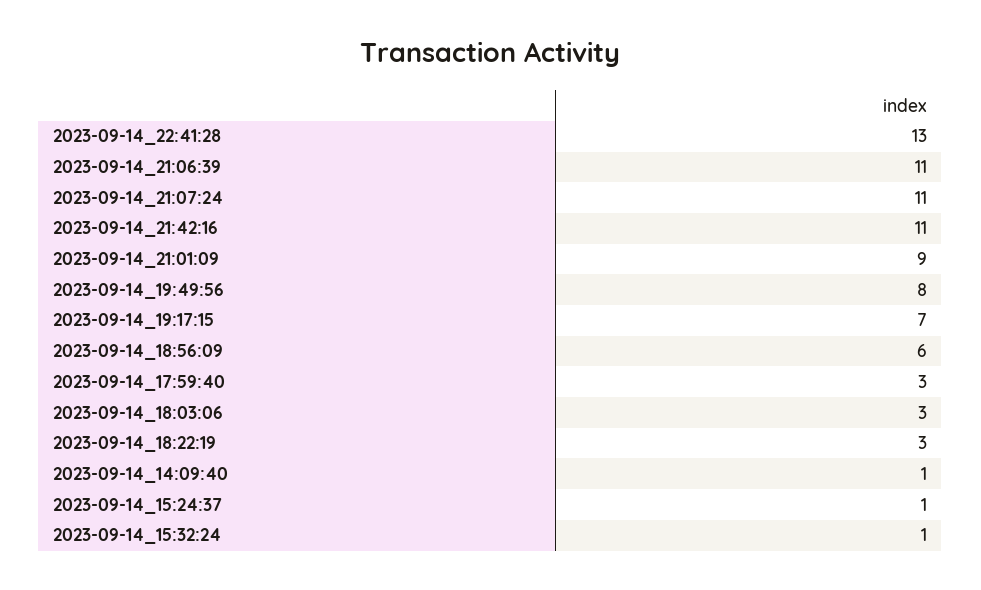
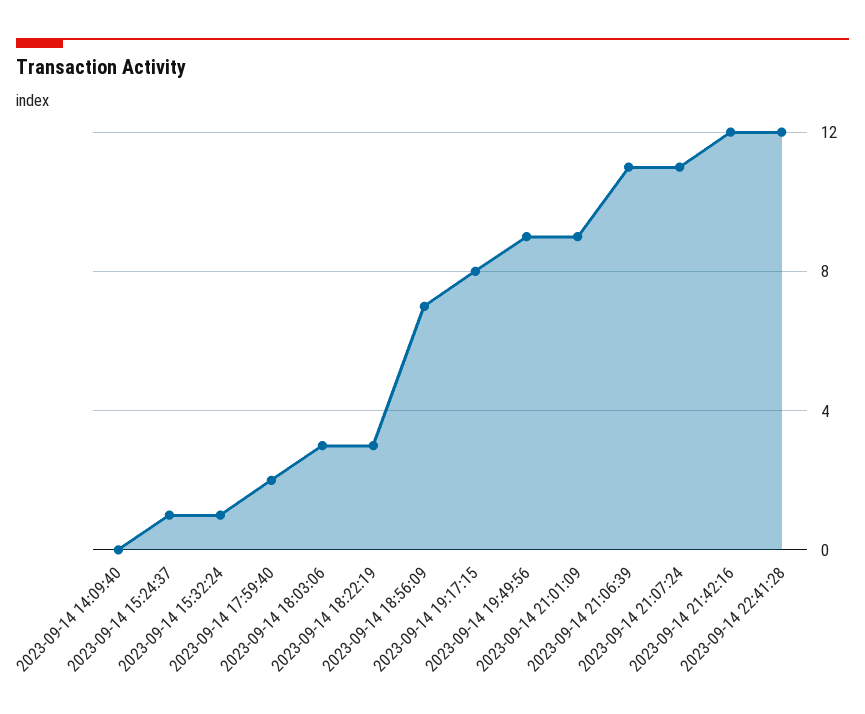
2023-09-14_22:41:28: 13 -> 12
2023-09-14_21:42:16: 11 -> 12
2023-09-14_19:49:56: 8 -> 9
2023-09-14_19:17:15: 7 -> 8
2023-09-14_18:56:09: 6 -> 7
2023-09-14_17:59:40: 3 -> 2
2023-09-14_14:09:40: 1 -> 0

